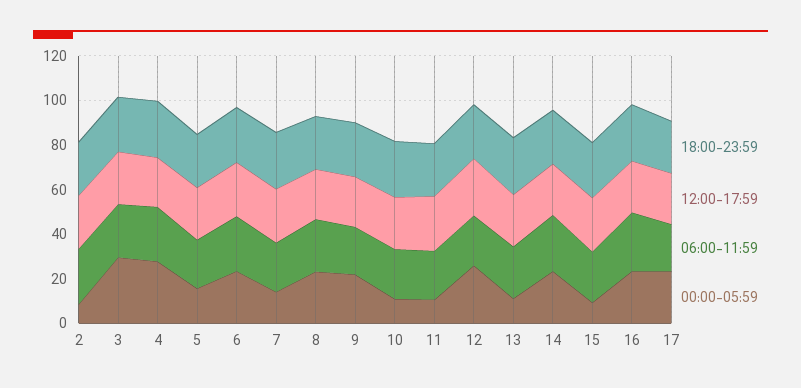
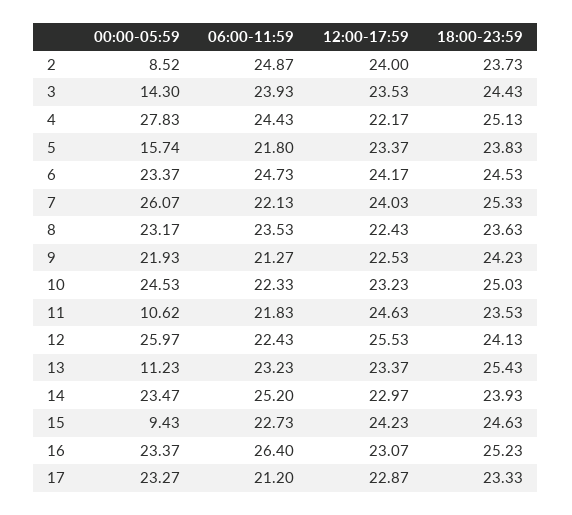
00:00-05:59, 3: 30 -> 14.3
00:00-05:59, 7: 15 -> 26.07
00:00-05:59, 10: 10 -> 24.53

